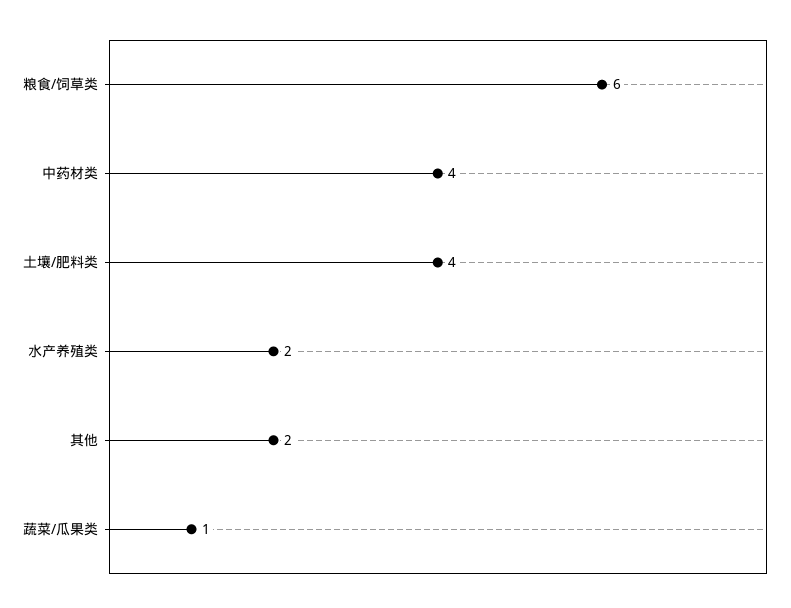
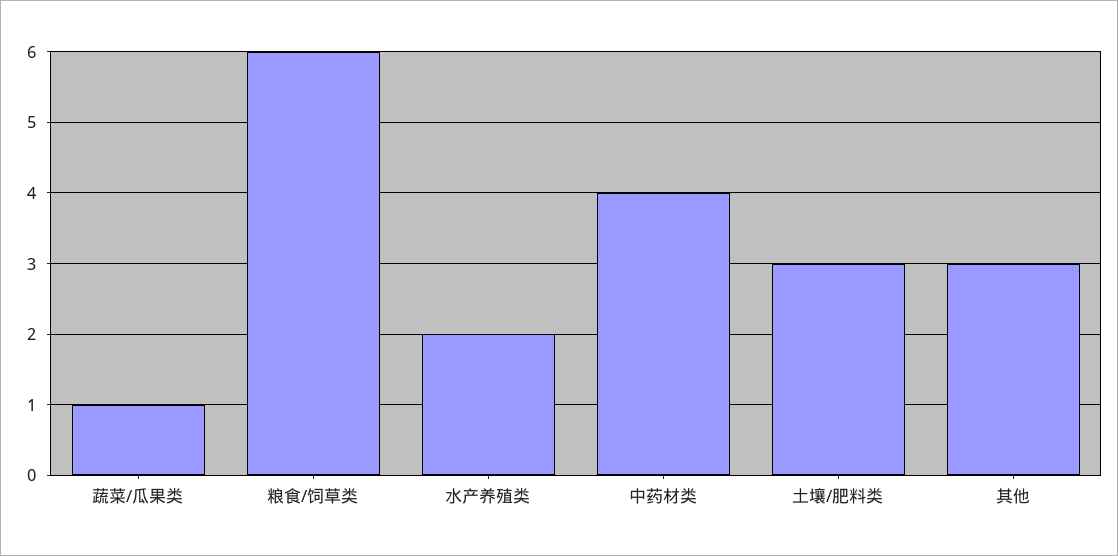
土壤/肥料类: 4 -> 3
其他: 2 -> 3

